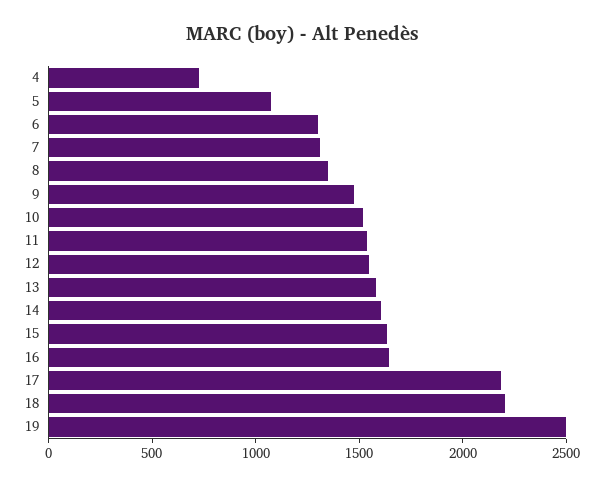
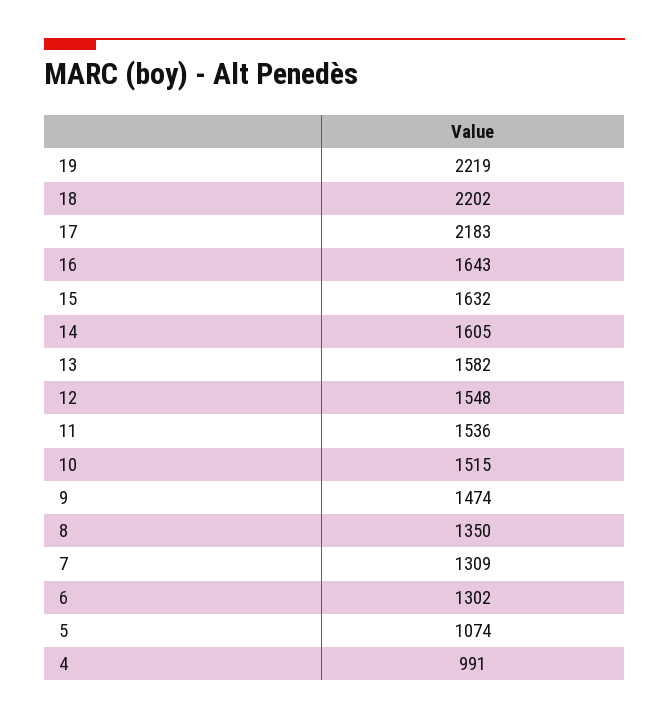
4: 700 -> 991
19: 2500 -> 2219

